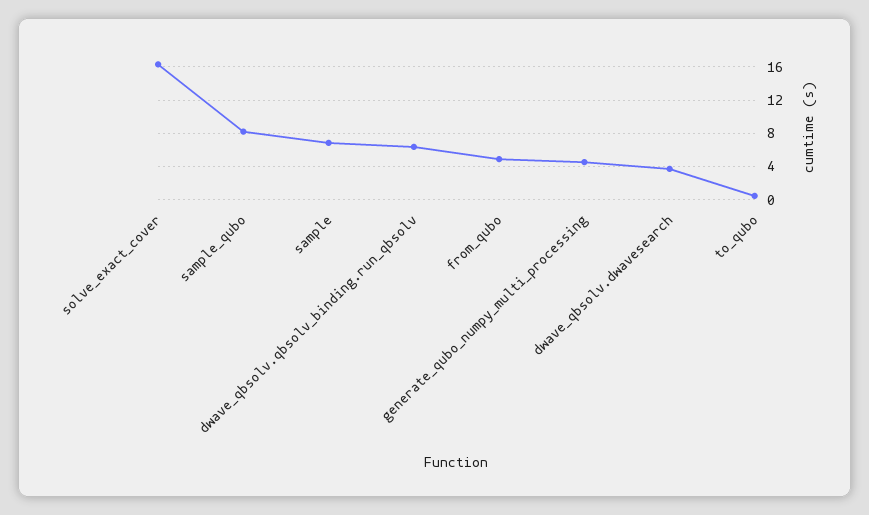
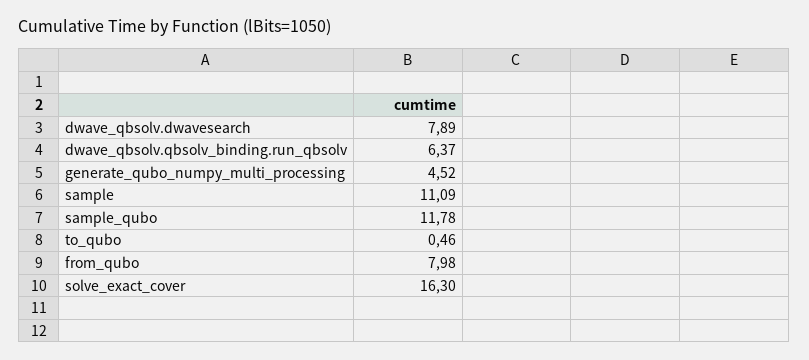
sample_qubo: 8 -> 11.78
sample: 7 -> 11.09
from_qubo: 5 -> 7.98
dwave_qbsolv.dwavesearch: 4 -> 7.89

